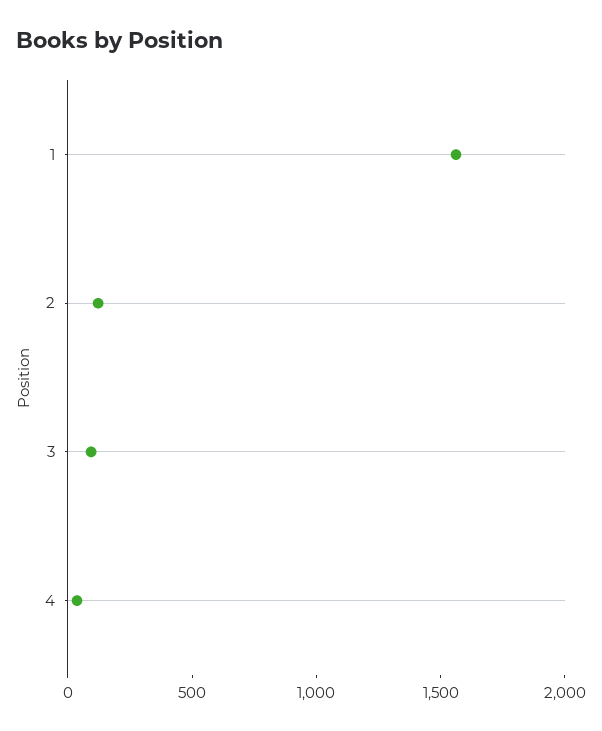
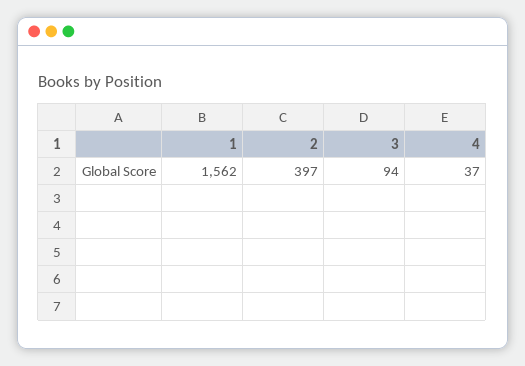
2: 100 -> 397

